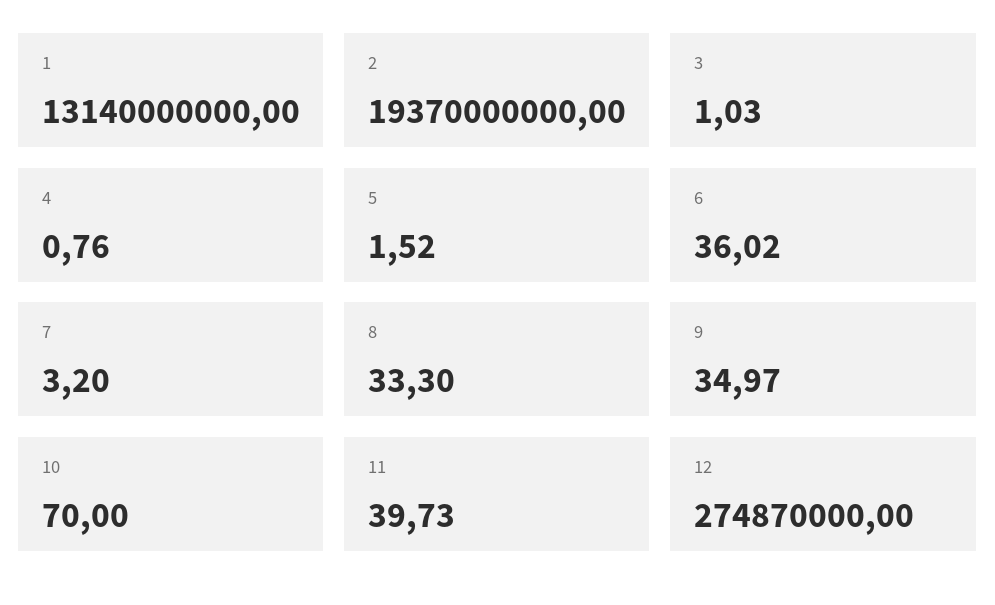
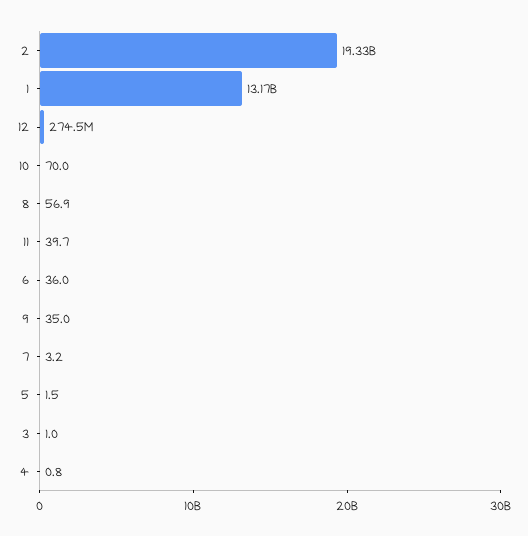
1: 13140000000 -> 13170000000
2: 19370000000 -> 19330000000
8: 33.3 -> 56.9
12: 274870000 -> 274500000

